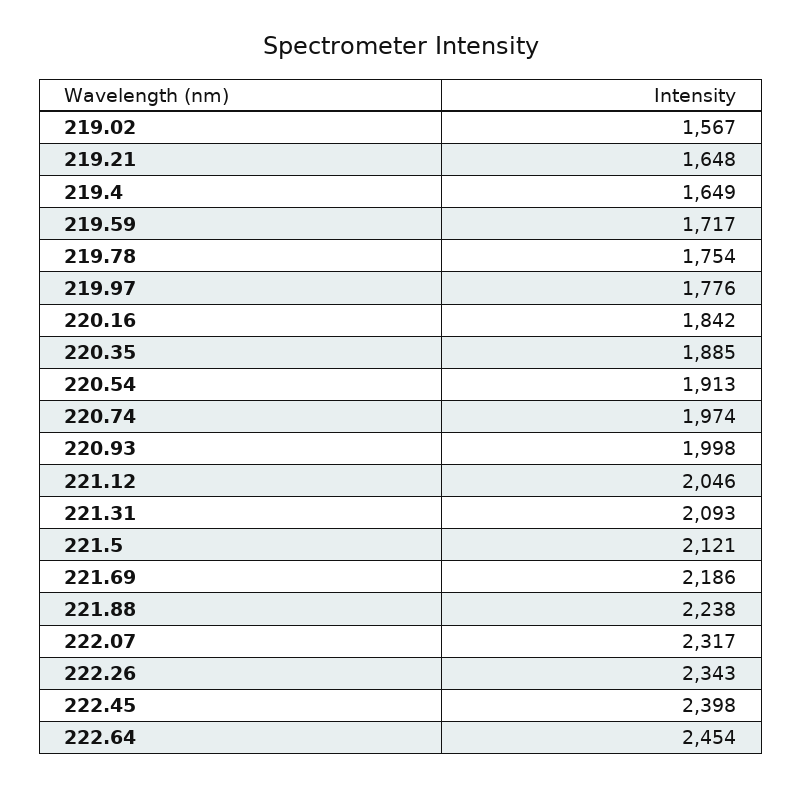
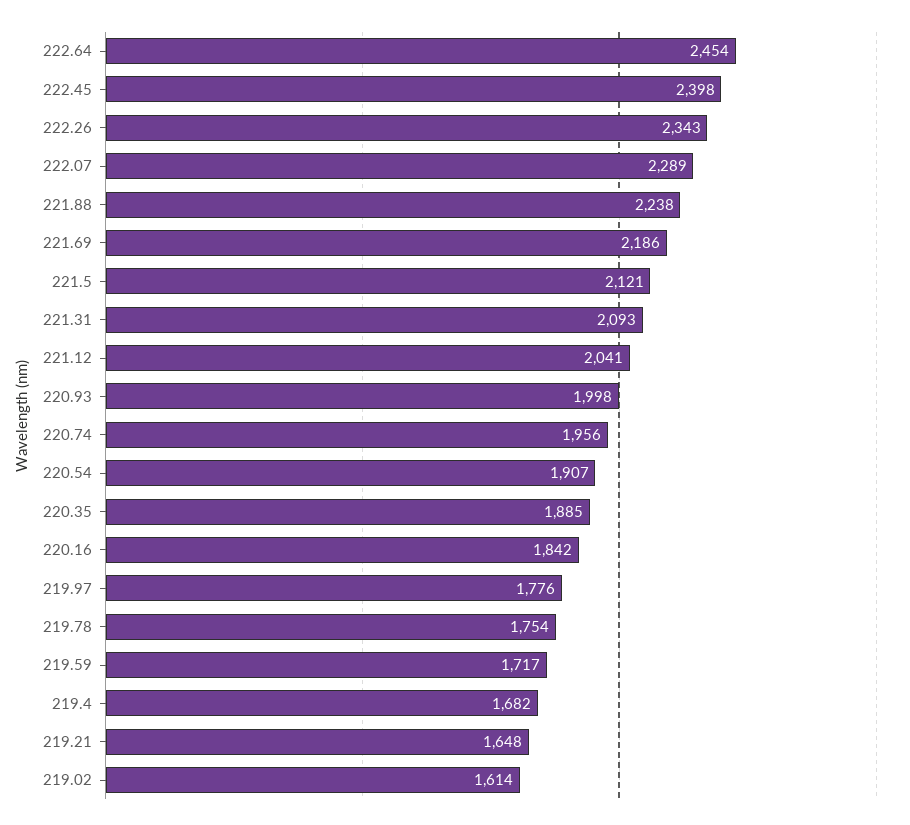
219.02: 1567 -> 1614
219.4: 1649 -> 1682
220.54: 1913 -> 1907
220.74: 1974 -> 1956
221.12: 2046 -> 2041
222.07: 2317 -> 2289

